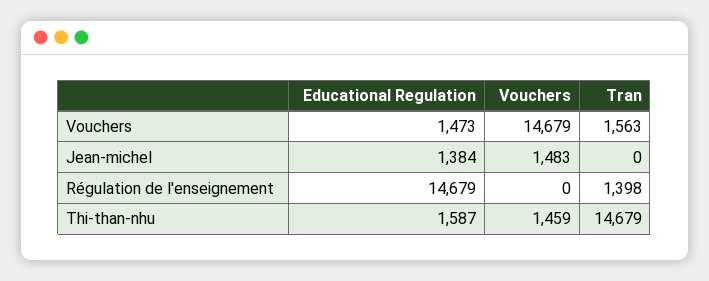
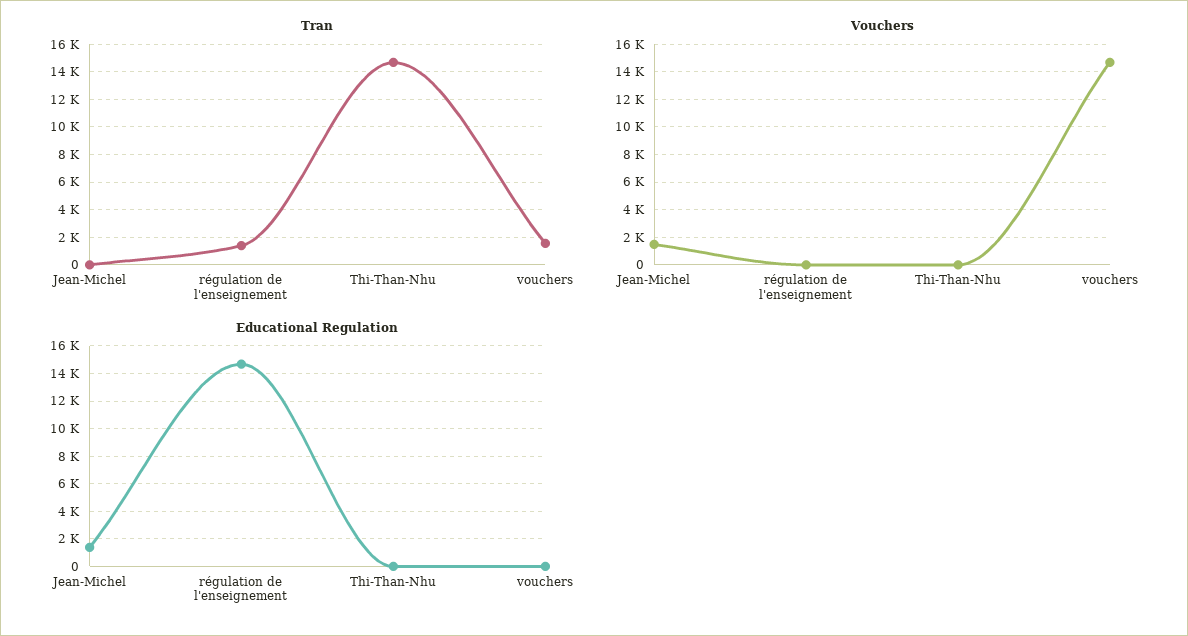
Educational Regulation, Vouchers: 1473 -> 0
Educational Regulation, Thi-than-nhu: 1587 -> 0
Vouchers, Thi-than-nhu: 1459 -> 0

